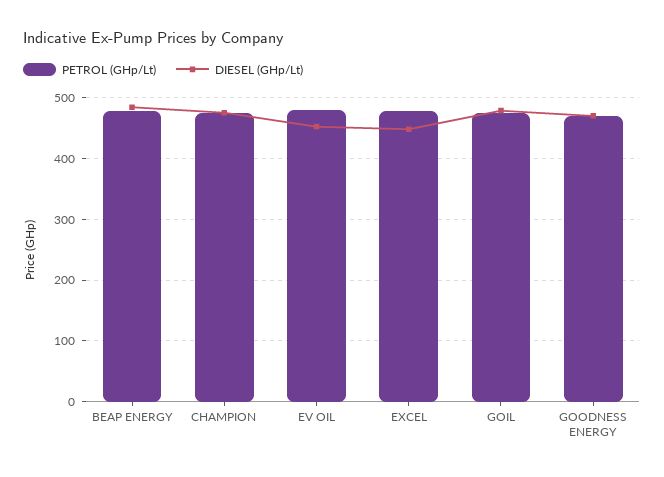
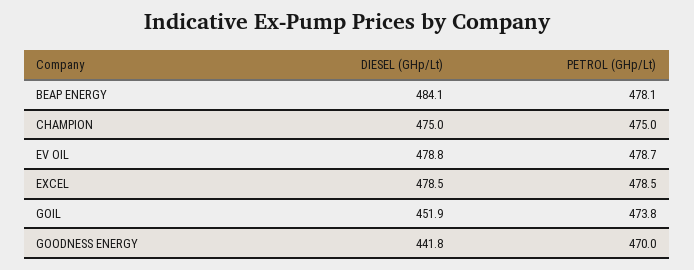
DIESEL (GHp/Lt), EV OIL: 450 -> 478.8
DIESEL (GHp/Lt), EXCEL: 450 -> 478.5
DIESEL (GHp/Lt), GOIL: 480 -> 451.9
DIESEL (GHp/Lt), GOODNESS ENERGY: 470 -> 441.8

